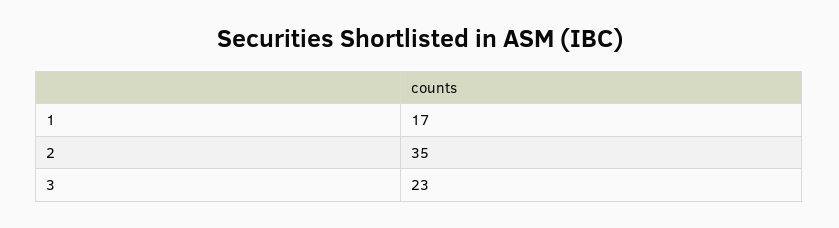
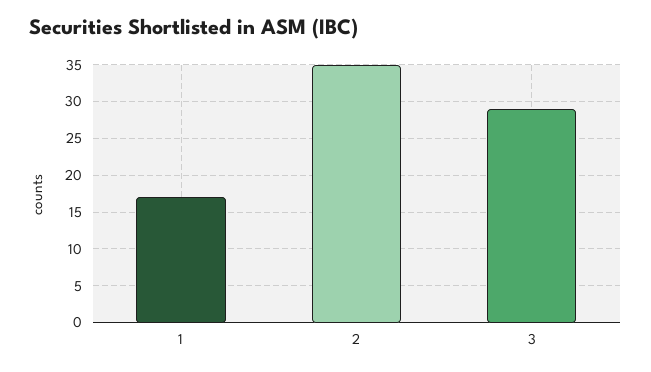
3: 23 -> 29

